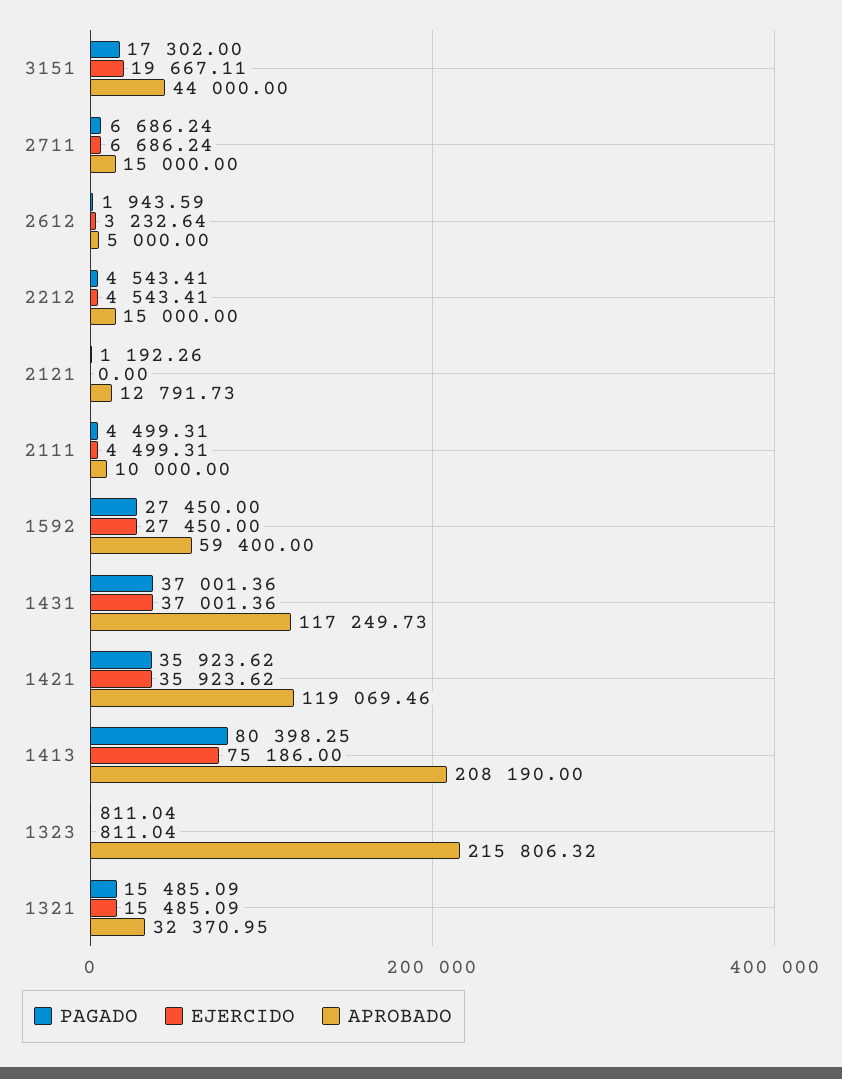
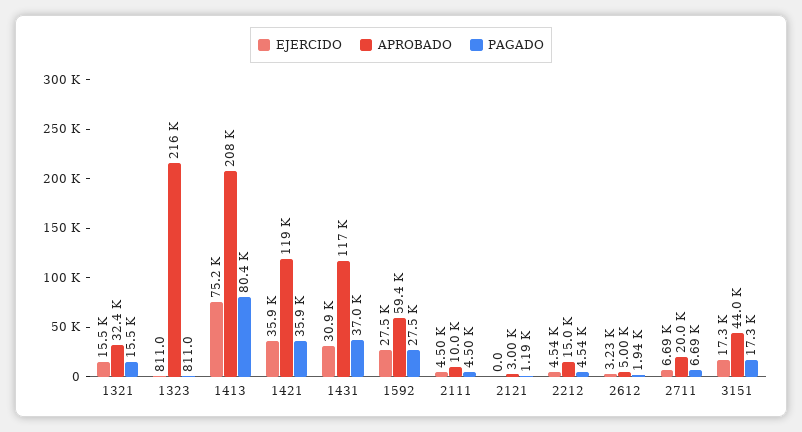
EJERCIDO, 3151: 19667.11 -> 17300
APROBADO, 2711: 15000 -> 20000
APROBADO, 2121: 12791.73 -> 3000
EJERCIDO, 1431: 37001.36 -> 30900

